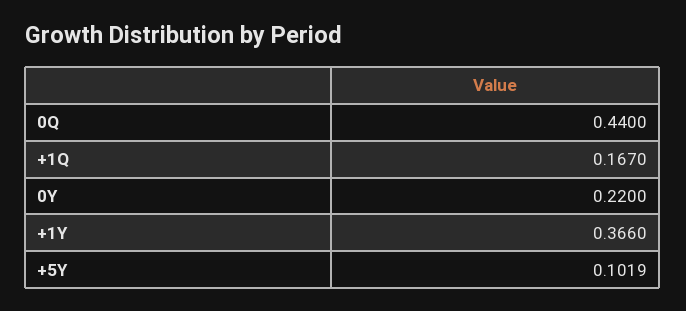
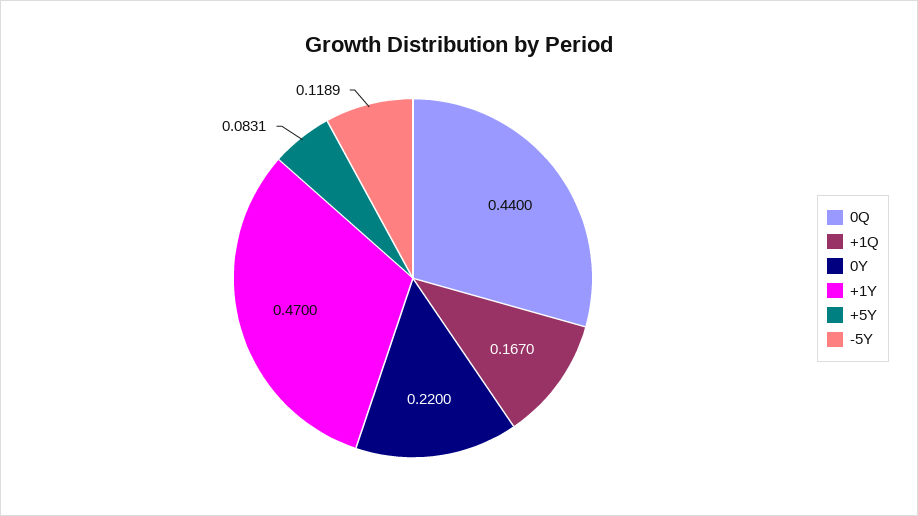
+1Y: 0.366 -> 0.47
+5Y: 0.1019 -> 0.0831
-5Y: none -> 0.1189

